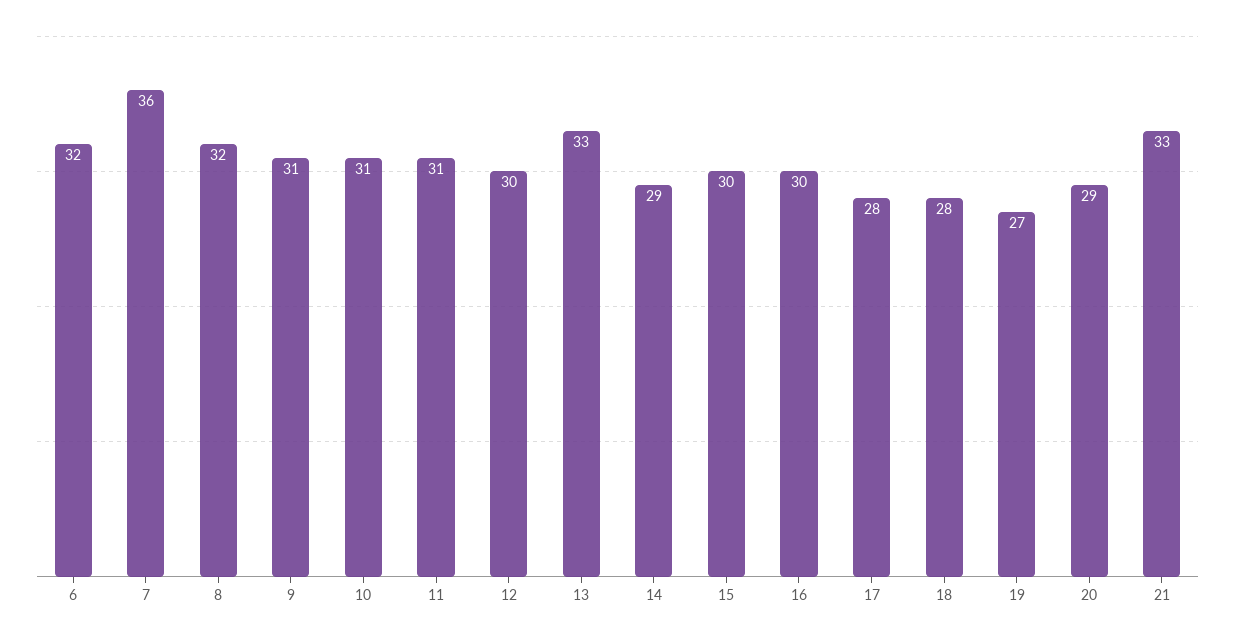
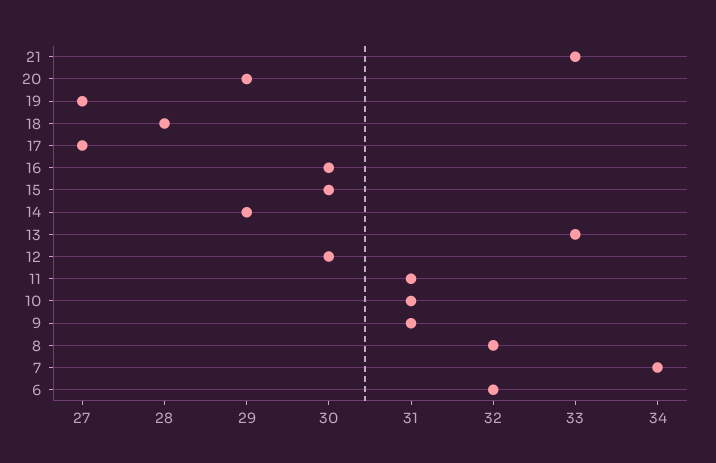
7: 36 -> 34
17: 28 -> 27

